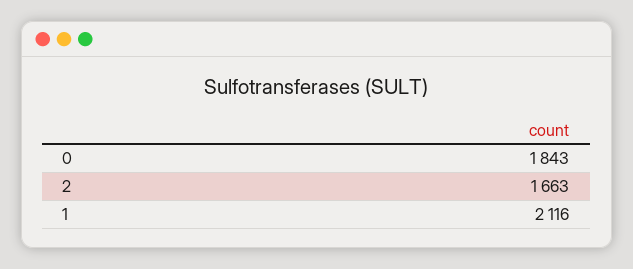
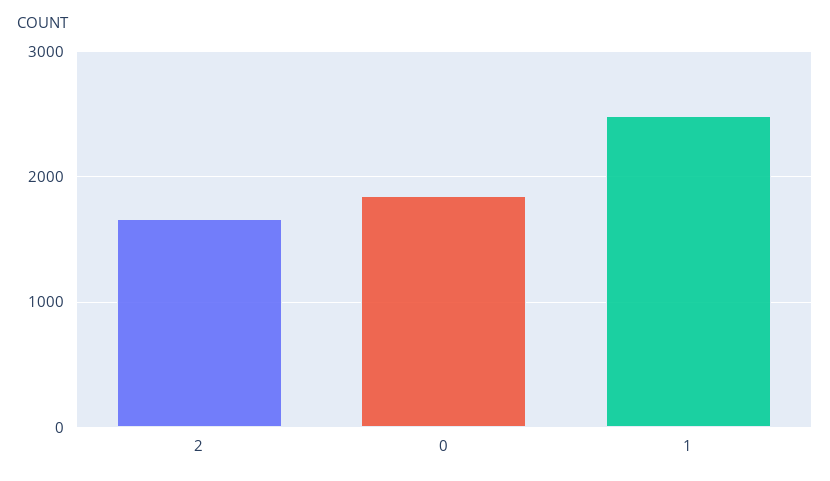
1: 2116 -> 2500

